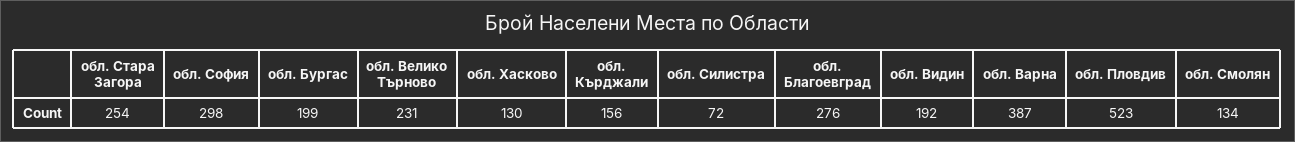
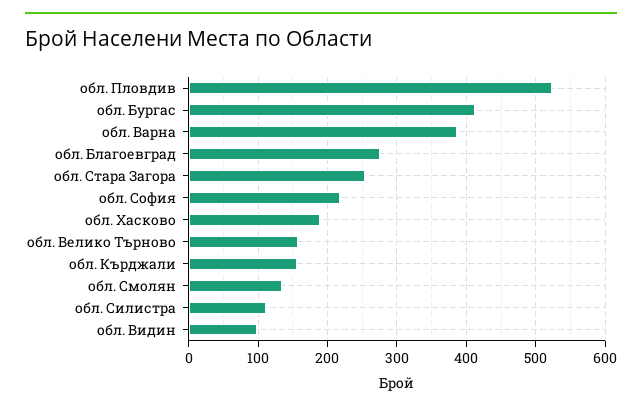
обл. София: 298 -> 220
обл. Бургас: 199 -> 410
обл. Велико Търново: 231 -> 160
обл. Хасково: 130 -> 190
обл. Силистра: 72 -> 110
обл. Видин: 192 -> 100

